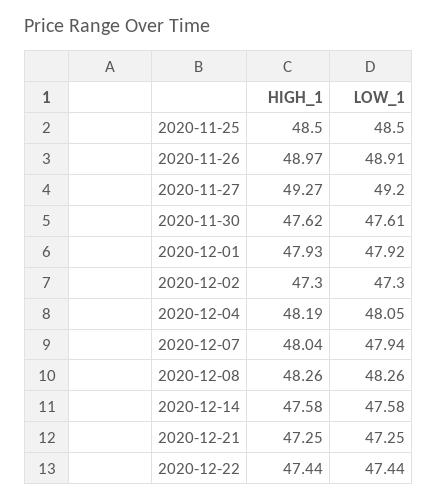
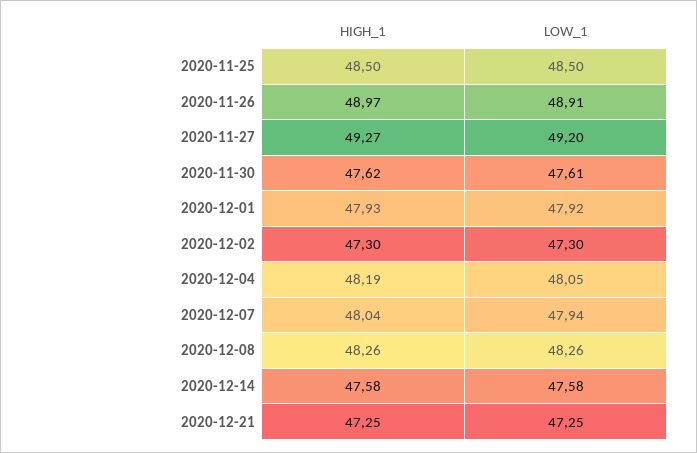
HIGH_1, 2020-12-22: 47.44 -> none
LOW_1, 2020-12-22: 47.44 -> none

